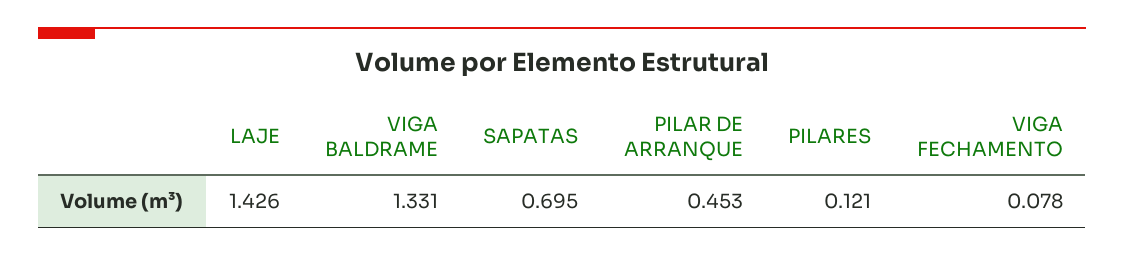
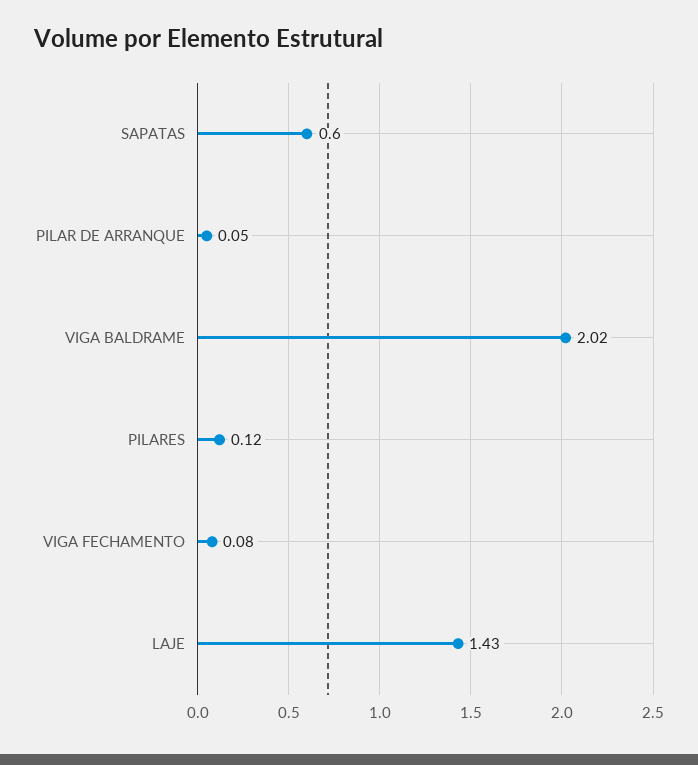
VIGA BALDRAME: 1.331 -> 2.02
SAPATAS: 0.695 -> 0.6
PILAR DE ARRANQUE: 0.453 -> 0.05

